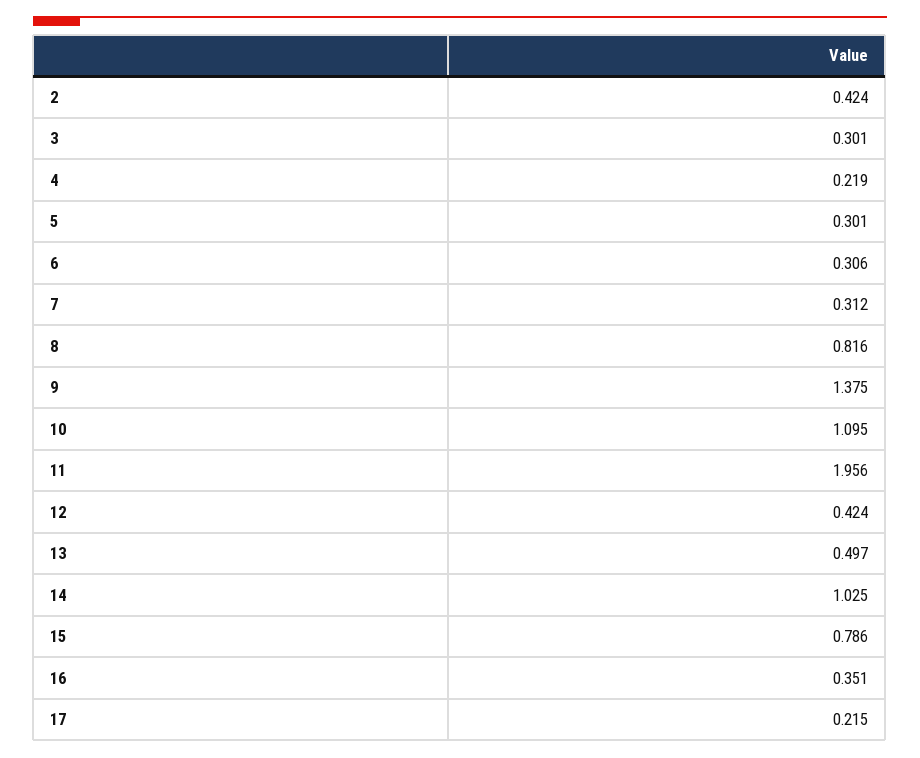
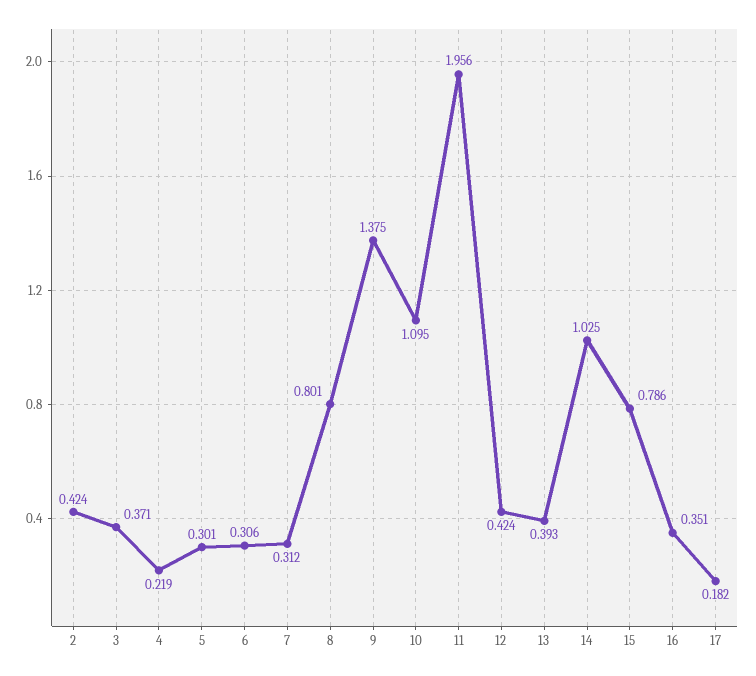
3: 0.301 -> 0.371
8: 0.816 -> 0.801
13: 0.497 -> 0.393
17: 0.215 -> 0.182

